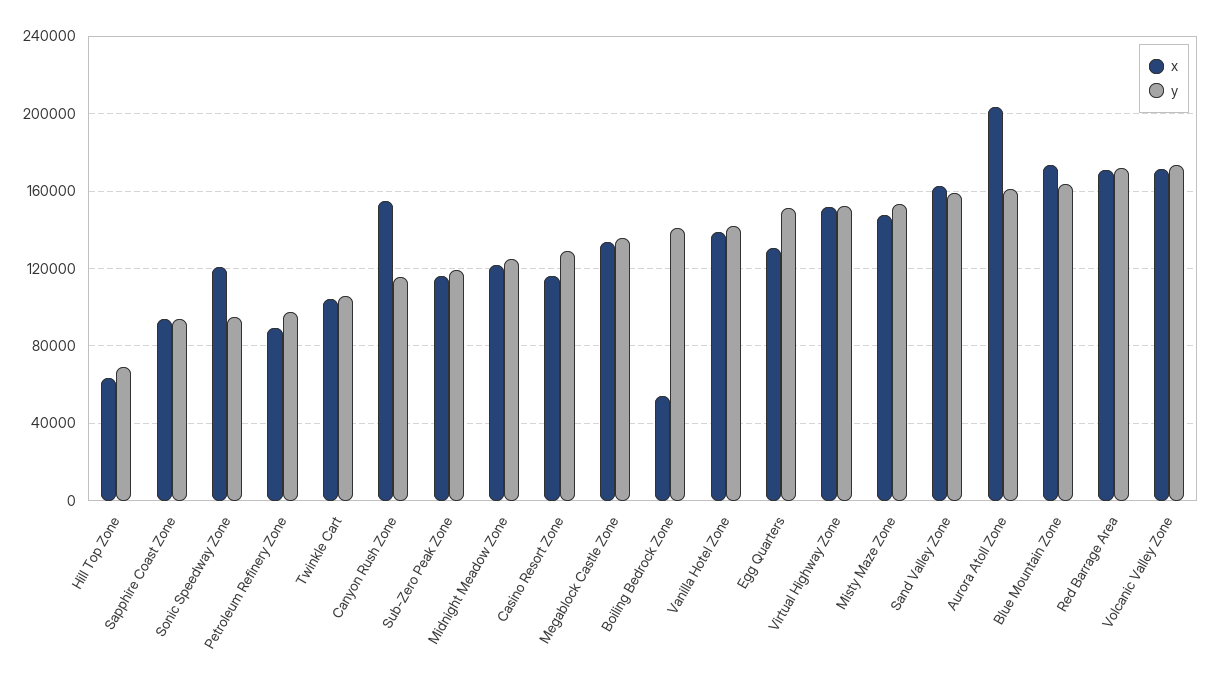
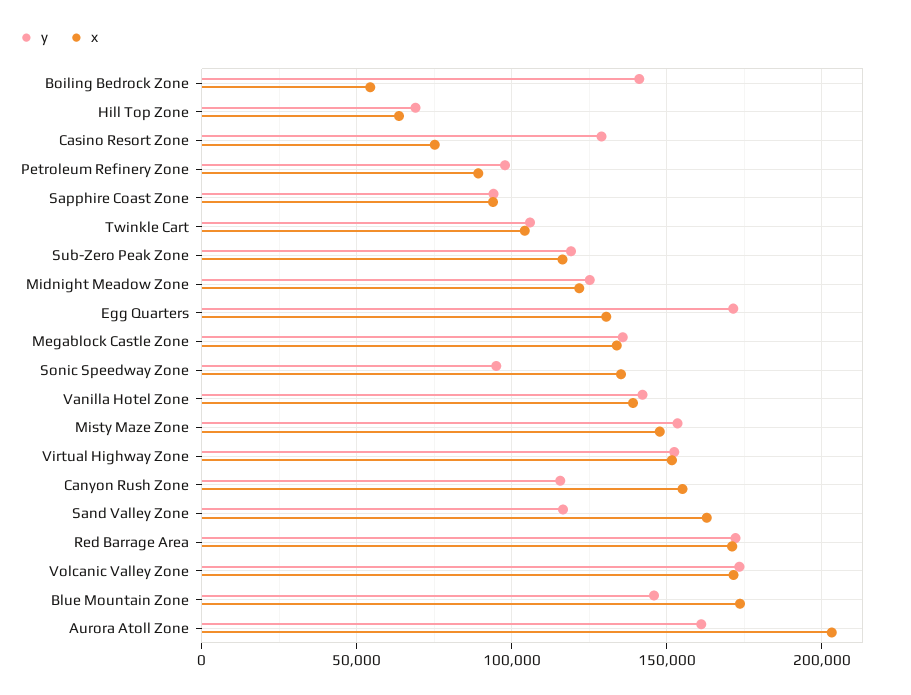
x, Sonic Speedway Zone: 120000 -> 135000
x, Casino Resort Zone: 115000 -> 75000
y, Egg Quarters: 150000 -> 170000
y, Sand Valley Zone: 160000 -> 115000
y, Blue Mountain Zone: 165000 -> 145000

